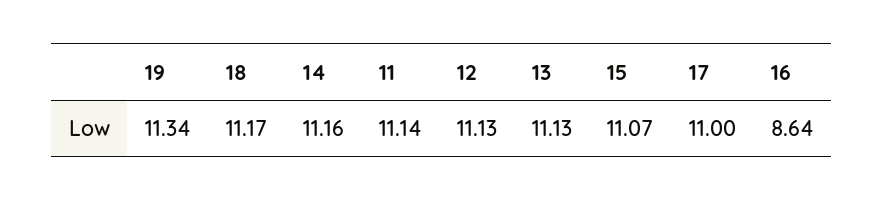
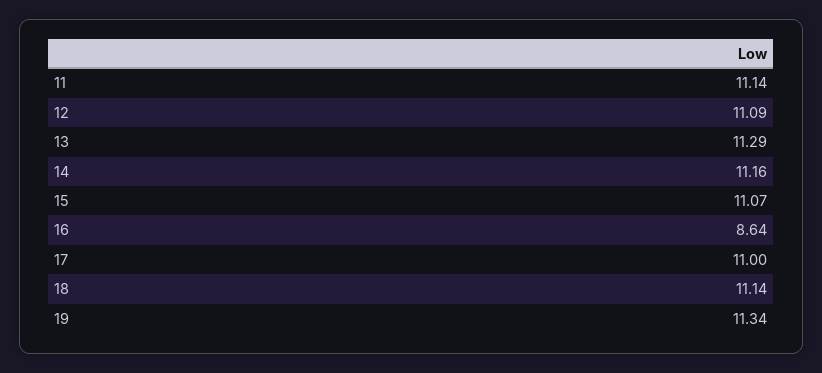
18: 11.17 -> 11.14
12: 11.13 -> 11.09
13: 11.13 -> 11.29

